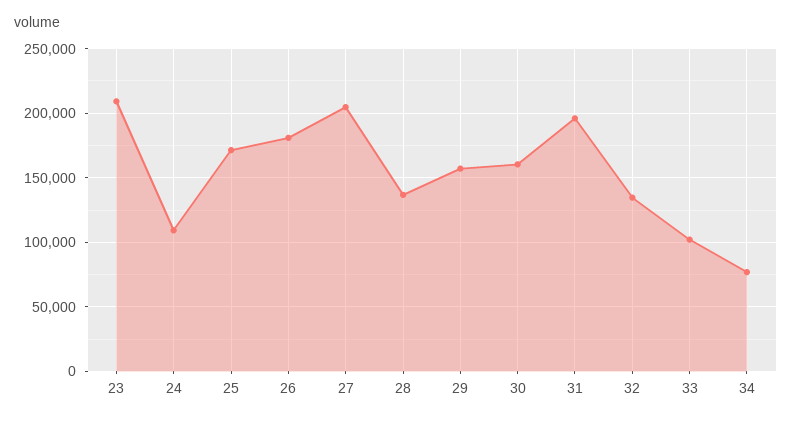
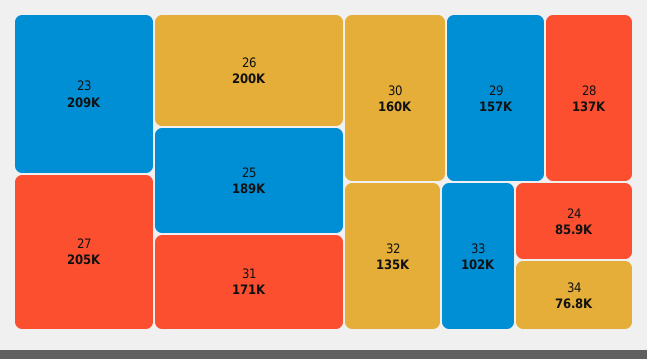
24: 110000 -> 85900
25: 170000 -> 189000
26: 180000 -> 200000
31: 195000 -> 171000

